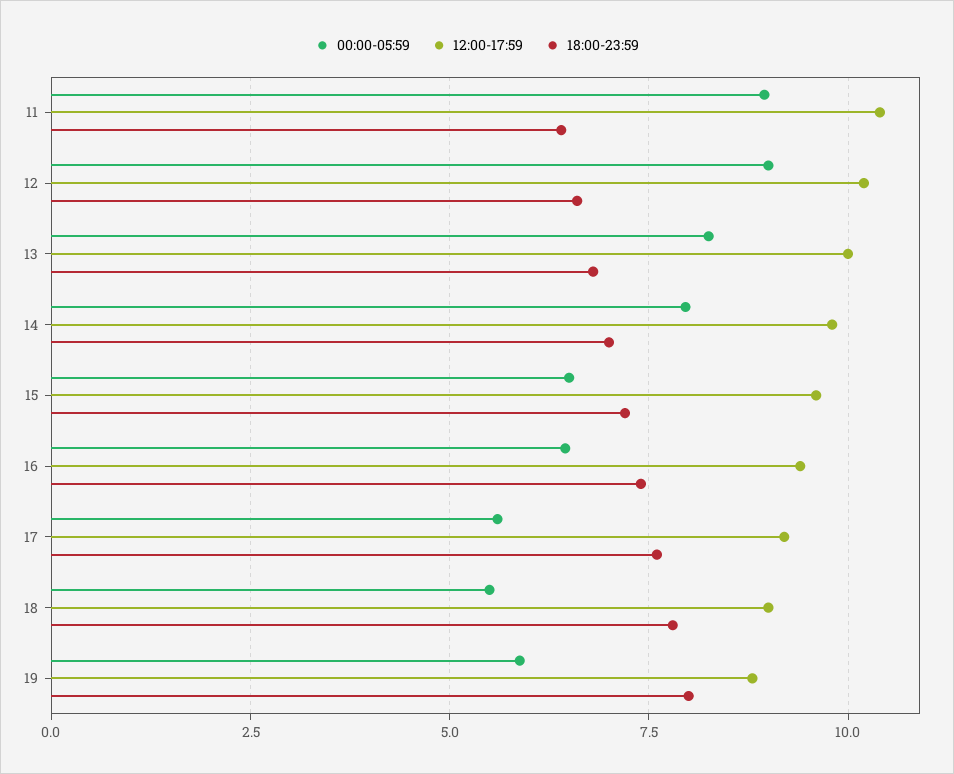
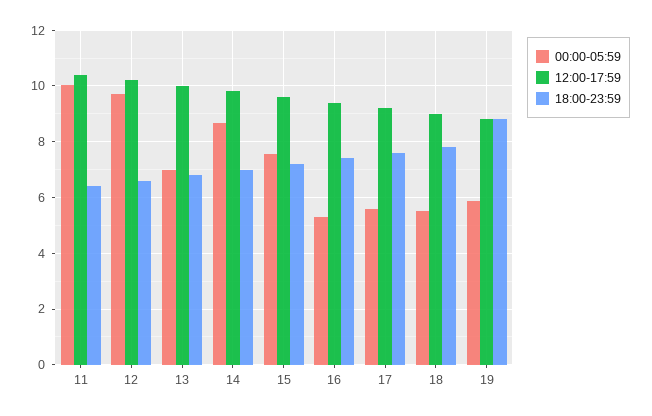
00:00-05:59, 11: 9 -> 10
00:00-05:59, 12: 9 -> 9.75
00:00-05:59, 13: 8.25 -> 7
00:00-05:59, 14: 8 -> 8.75
00:00-05:59, 15: 6.5 -> 7.5
00:00-05:59, 16: 6.5 -> 5.25
18:00-23:59, 19: 8 -> 8.75

